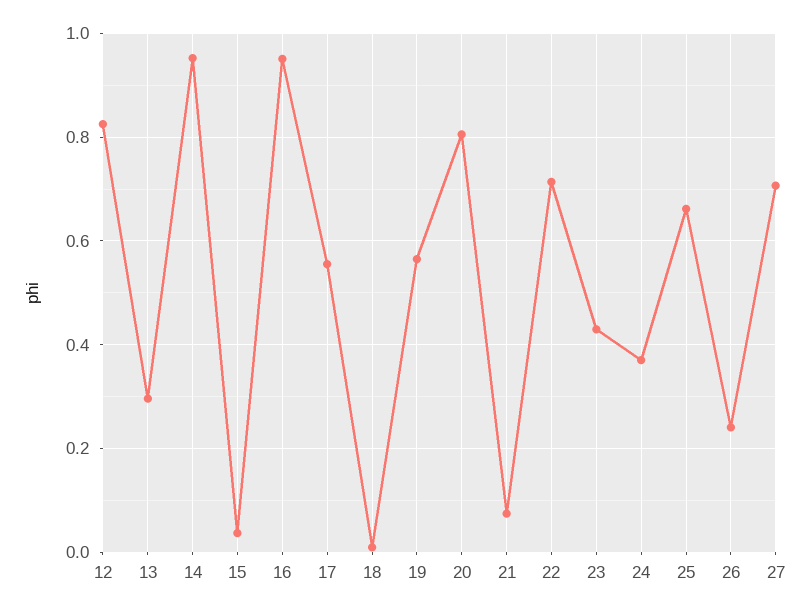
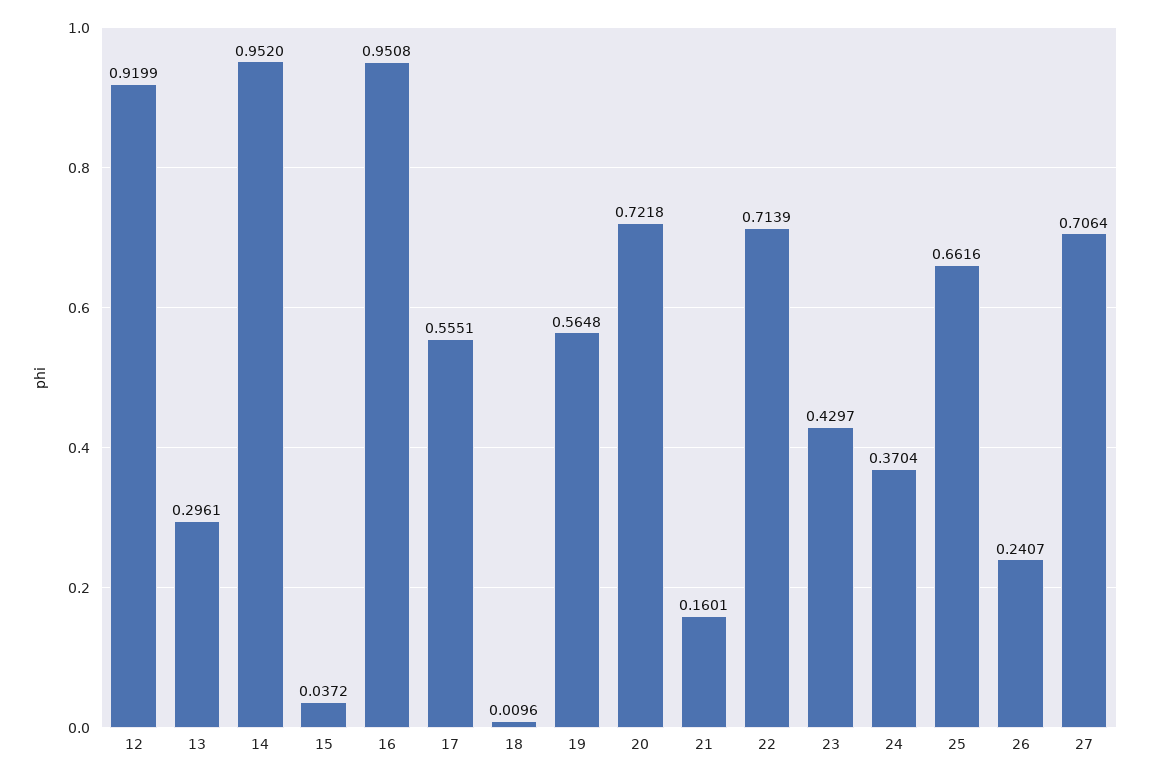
12: 0.82 -> 0.9199
20: 0.8 -> 0.7218
21: 0.08 -> 0.1601

